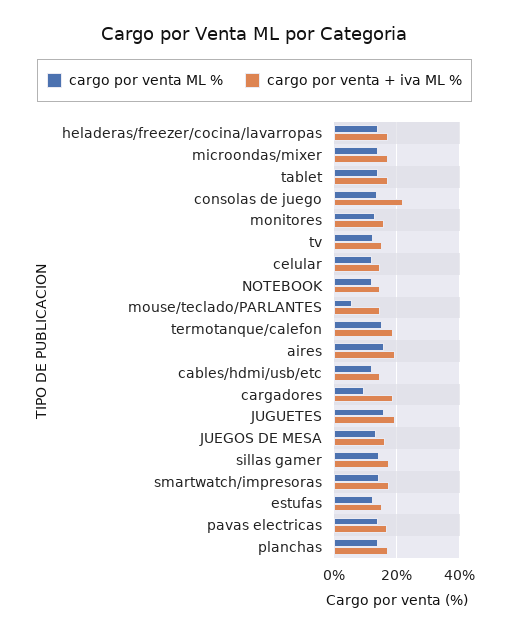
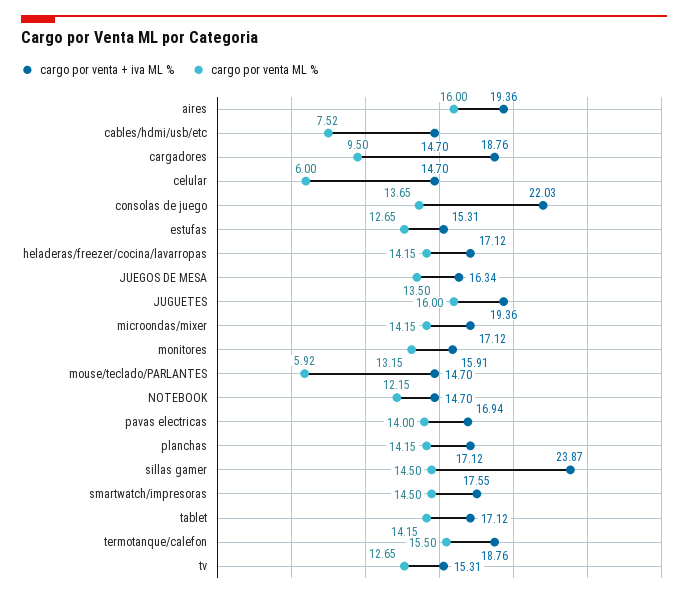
cargo por venta ML %, celular: 12 -> 6
cargo por venta ML %, cables/hdmi/usb/etc: 12 -> 7.52
cargo por venta + iva ML %, sillas gamer: 18 -> 23.87

